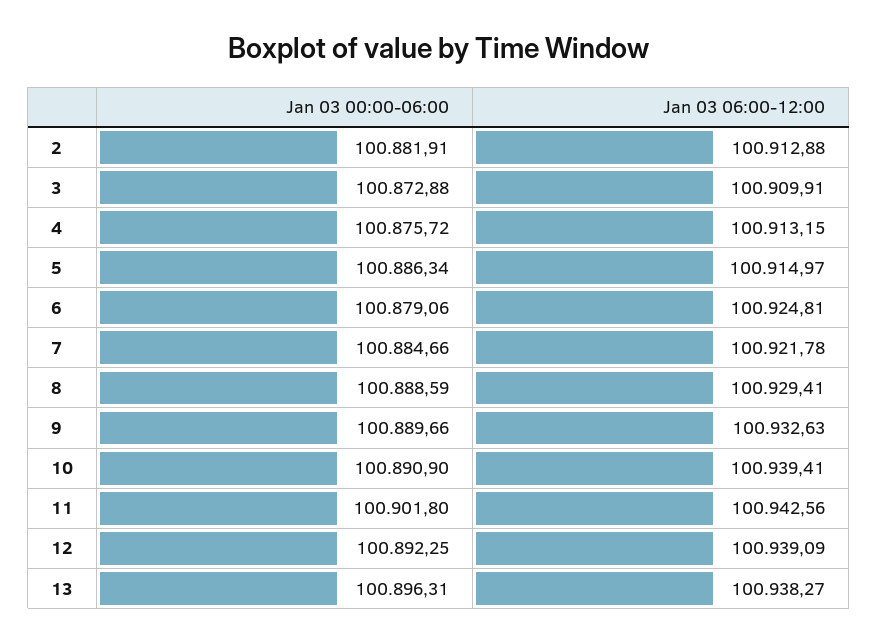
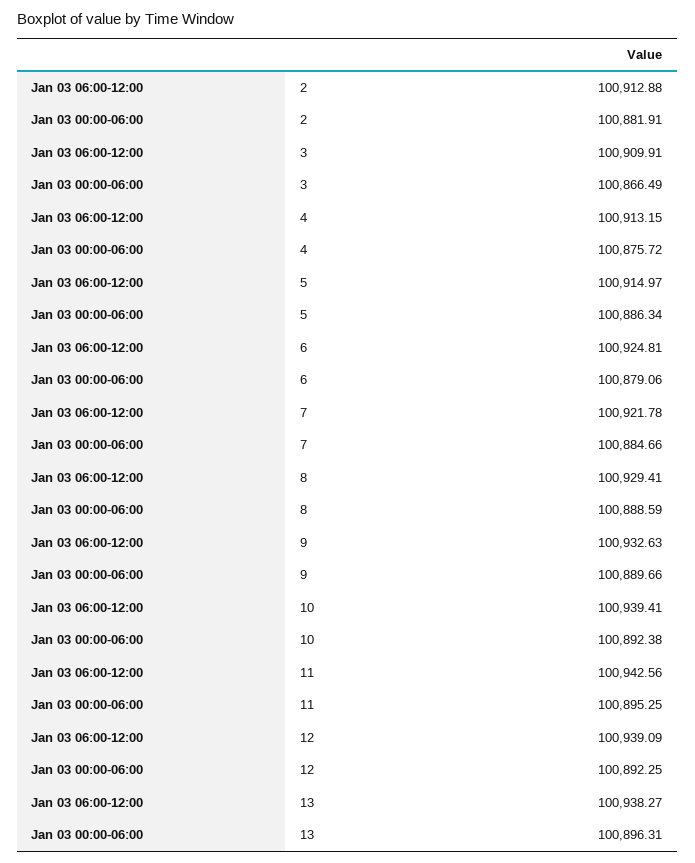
Jan 03 00:00-06:00, 3: 100872.88 -> 100866.49
Jan 03 00:00-06:00, 10: 100890.9 -> 100892.38
Jan 03 00:00-06:00, 11: 100901.8 -> 100895.25

